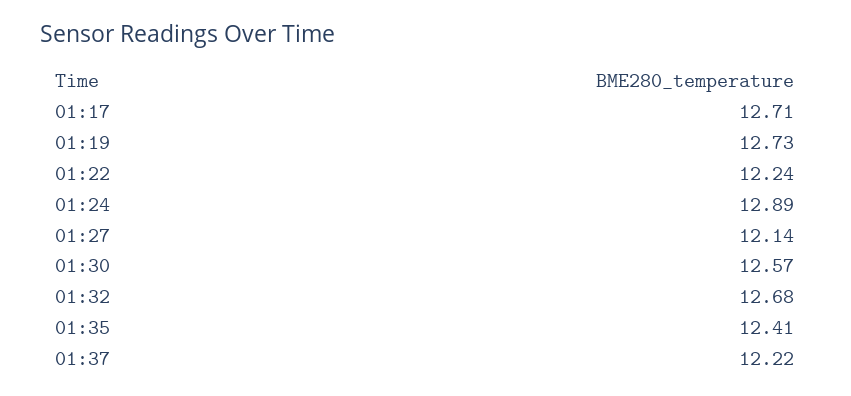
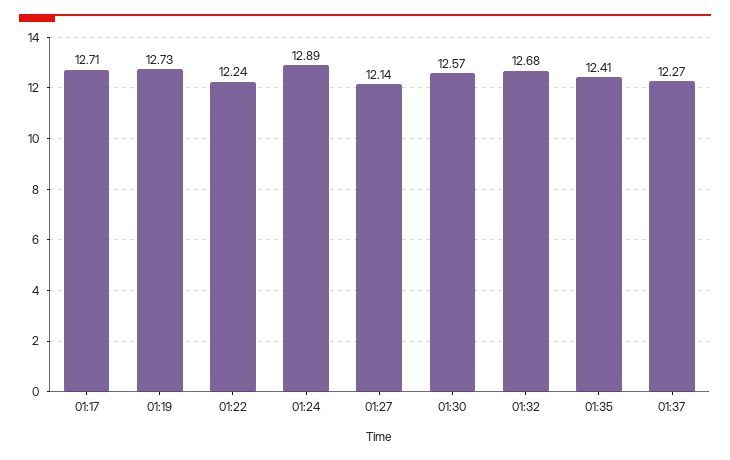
01:37: 12.22 -> 12.27

